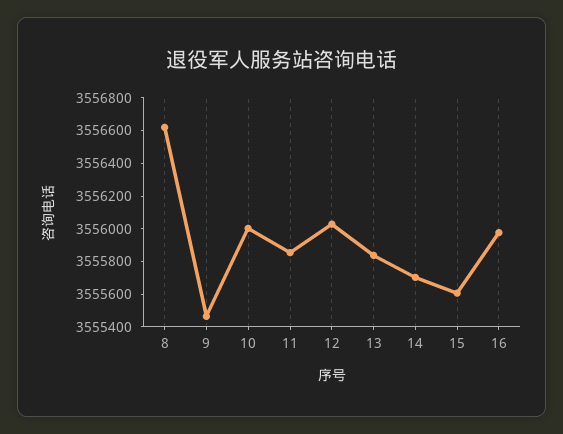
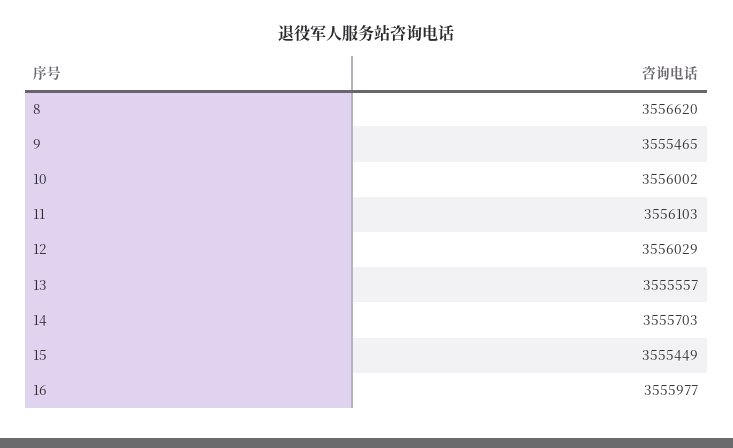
11: 3555850 -> 3556103
13: 3555850 -> 3555557
15: 3555600 -> 3555449

